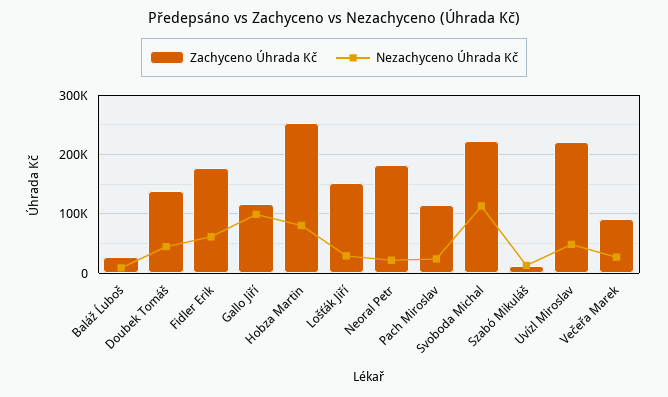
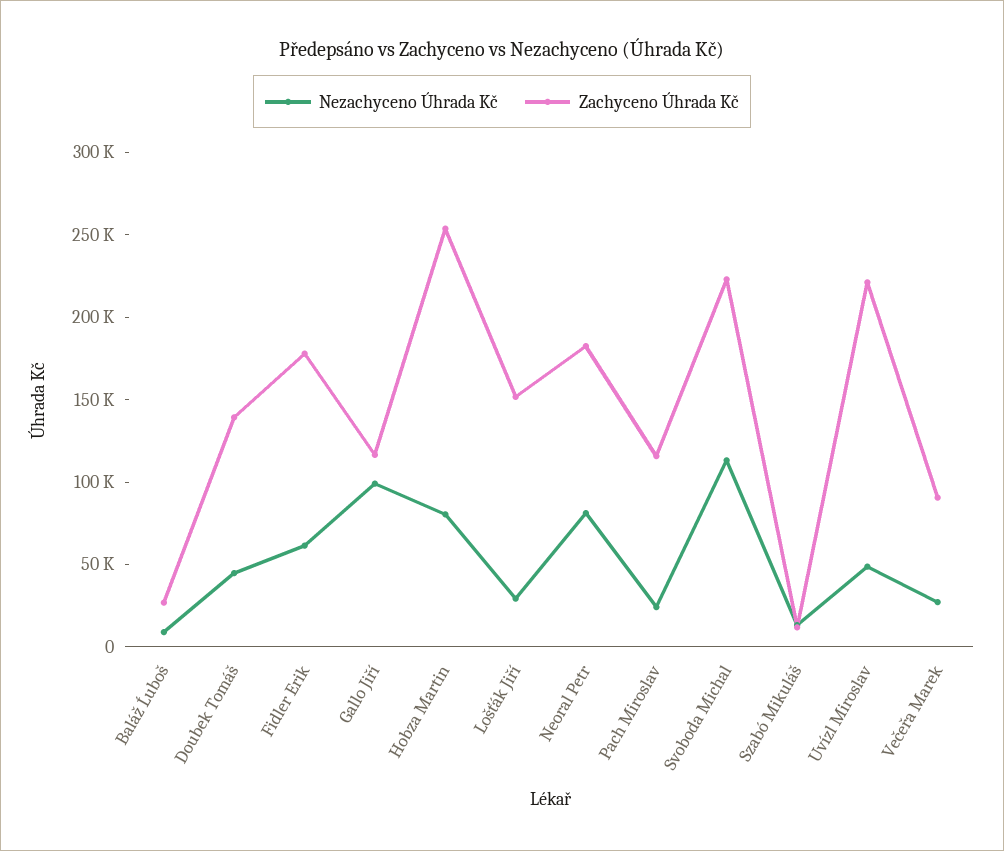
Nezachyceno Úhrada Kč, Neoral Petr: 20000 -> 80000

